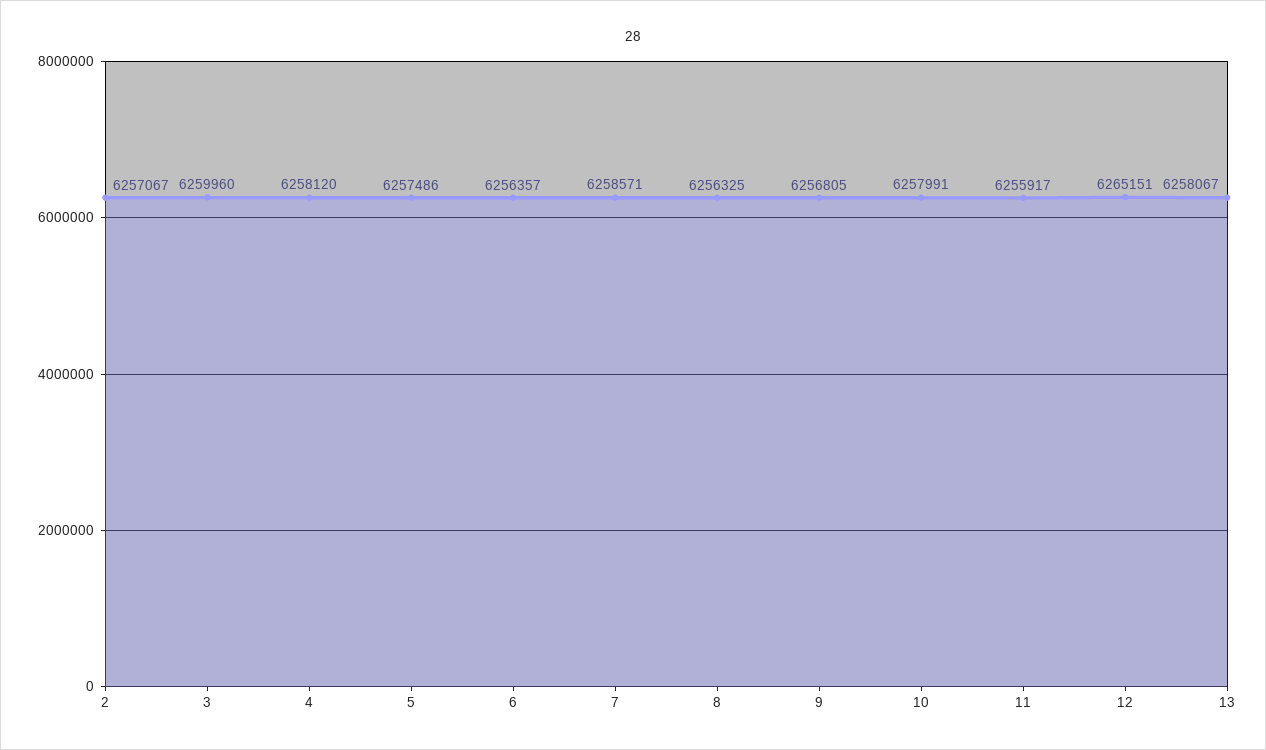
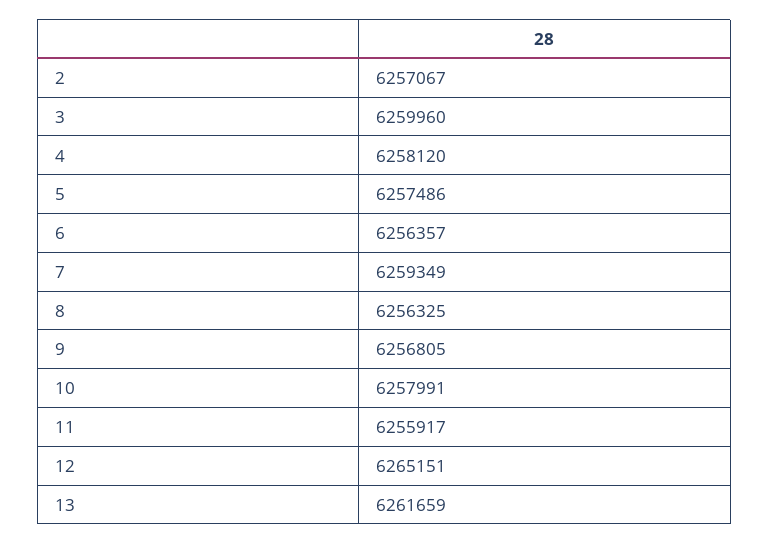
7: 6258571 -> 6259349
13: 6258067 -> 6261659

